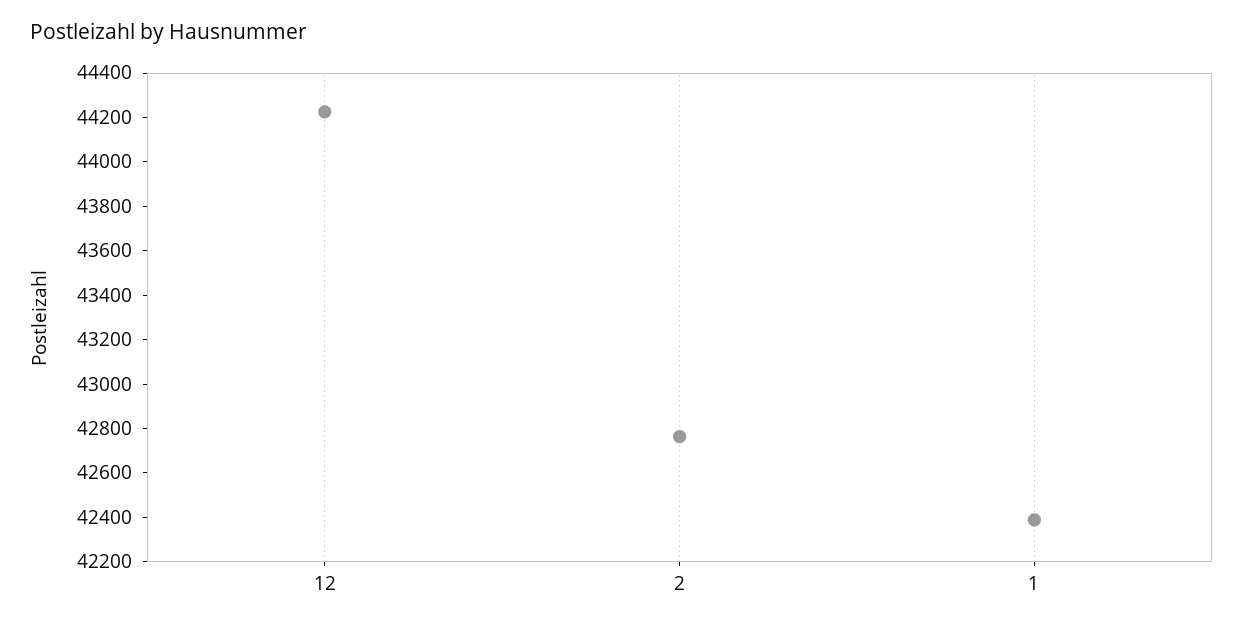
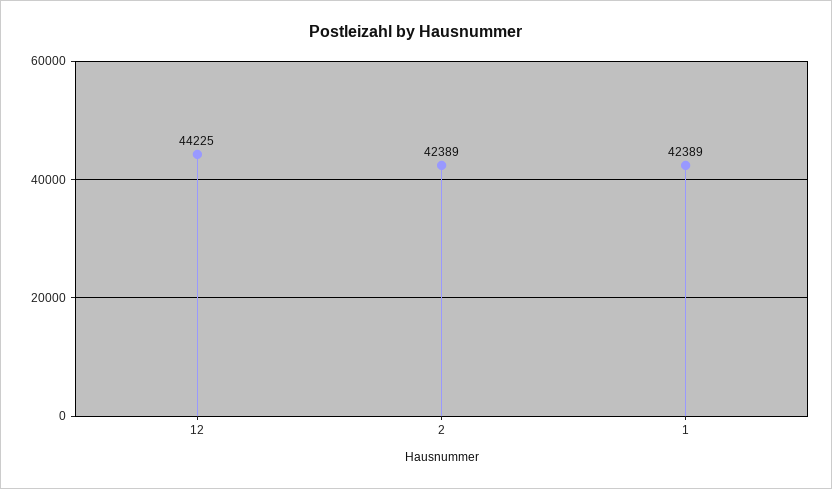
2: 42750 -> 42389

